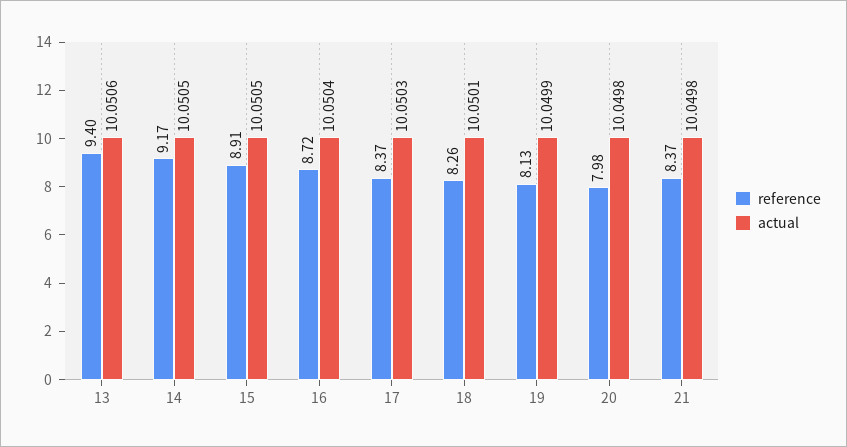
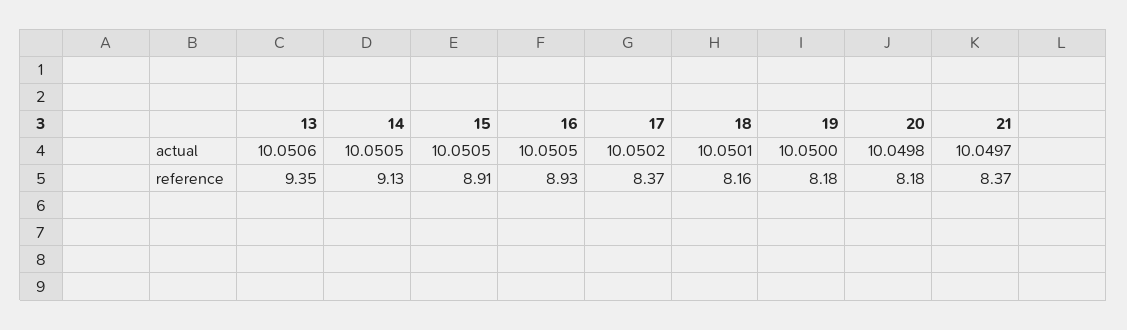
reference, 13: 9.4 -> 9.35
reference, 14: 9.17 -> 9.13
reference, 16: 8.72 -> 8.93
actual, 16: 10.0504 -> 10.0505
actual, 17: 10.0503 -> 10.0502
reference, 18: 8.26 -> 8.16
reference, 19: 8.13 -> 8.18
actual, 19: 10.0499 -> 10.05
reference, 20: 7.98 -> 8.18
actual, 21: 10.0498 -> 10.0497

